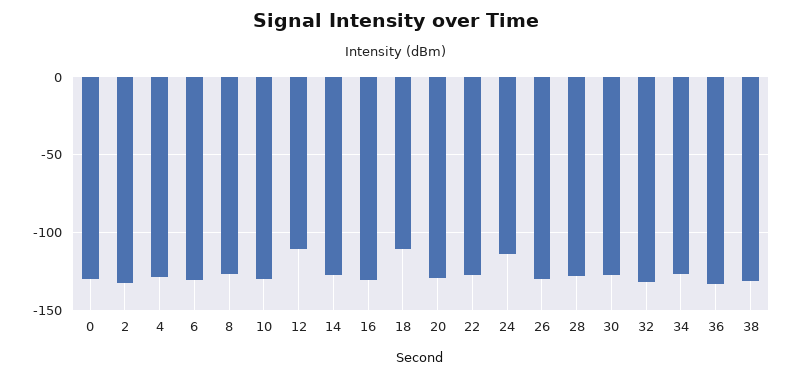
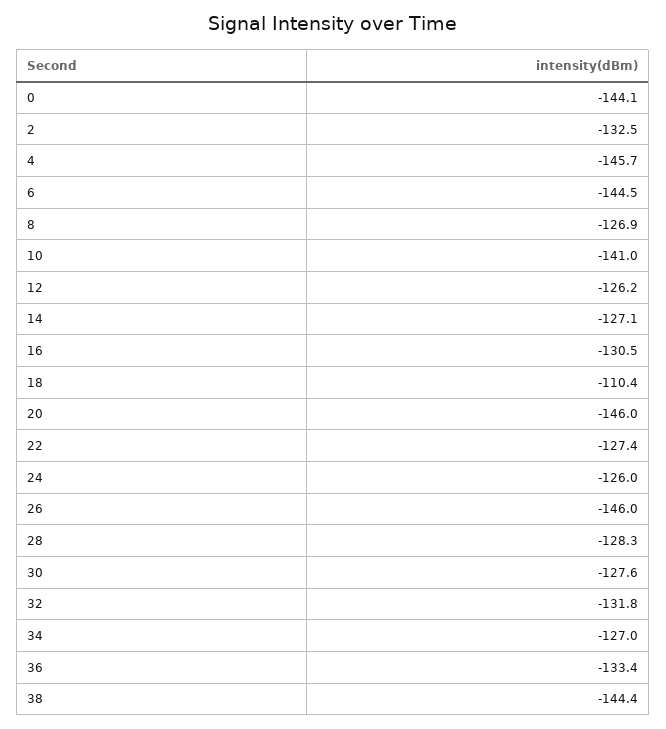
0: -130 -> -144.1
4: -130 -> -145.7
6: -130 -> -144.5
10: -130 -> -141
12: -110 -> -126.2
20: -130 -> -146
24: -115 -> -126
26: -130 -> -146
38: -130 -> -144.4

